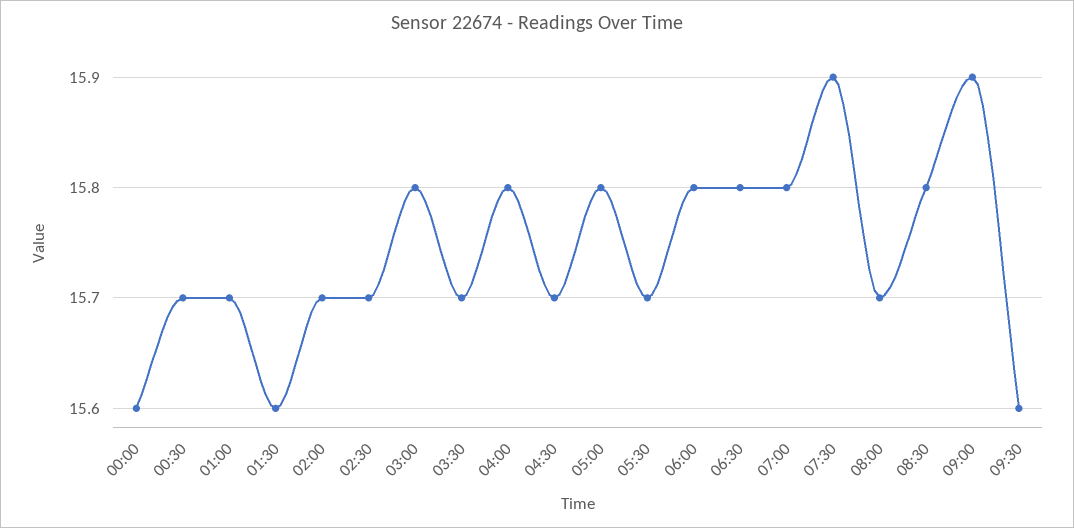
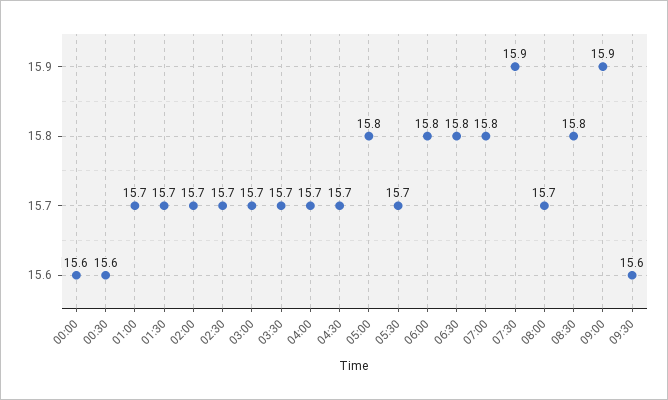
00:30: 15.7 -> 15.6
01:30: 15.6 -> 15.7
03:00: 15.8 -> 15.7
04:00: 15.8 -> 15.7

